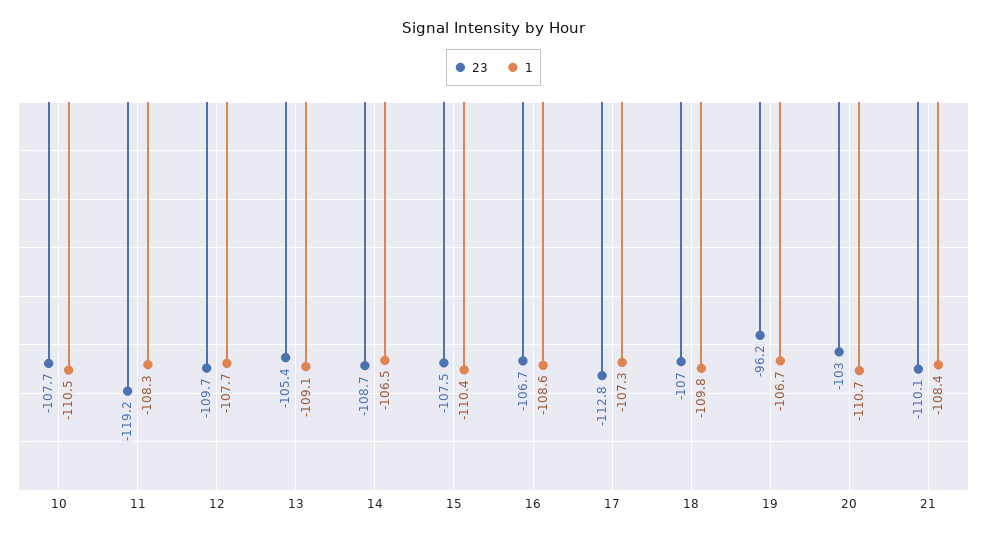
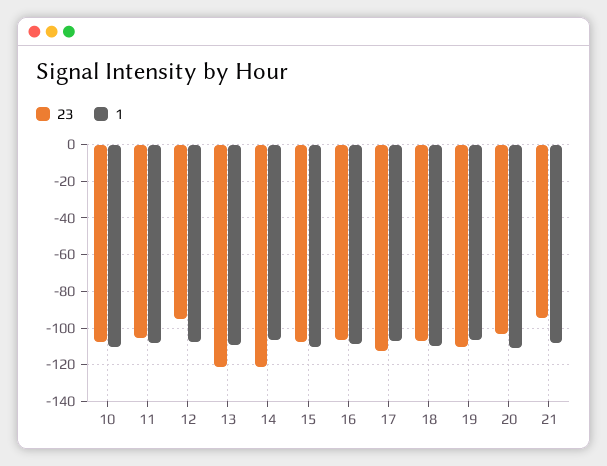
23, 11: -119.2 -> -105
23, 12: -109.7 -> -95
23, 13: -105.4 -> -120
23, 14: -108.7 -> -120
23, 19: -96.2 -> -110
23, 21: -110.1 -> -95

